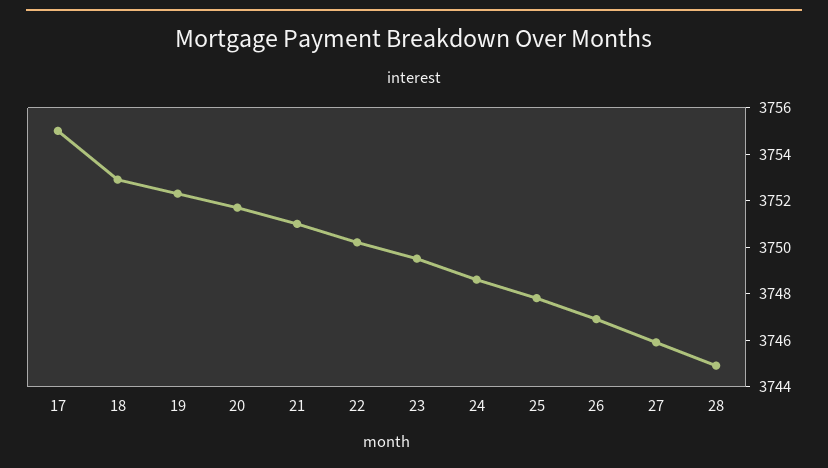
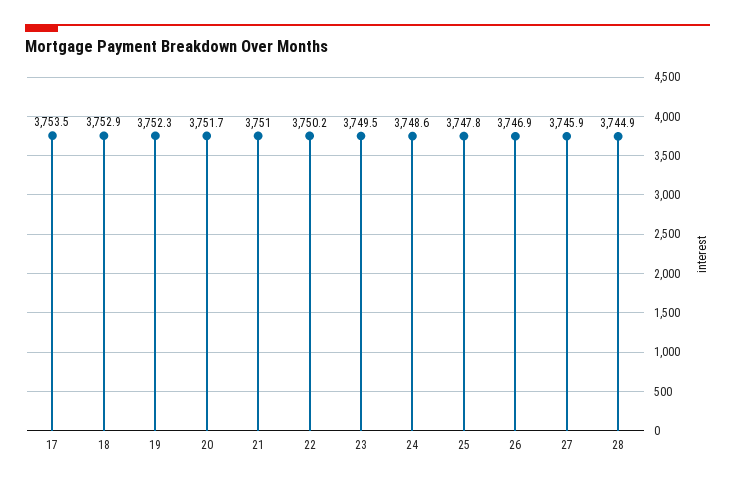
17: 3755 -> 3753.5

